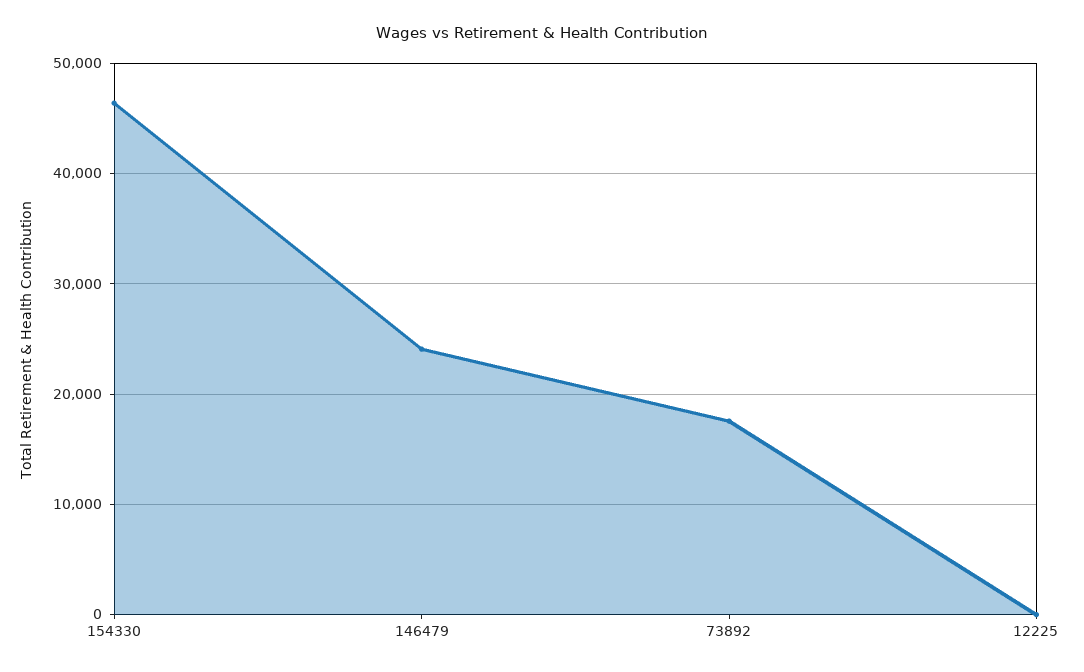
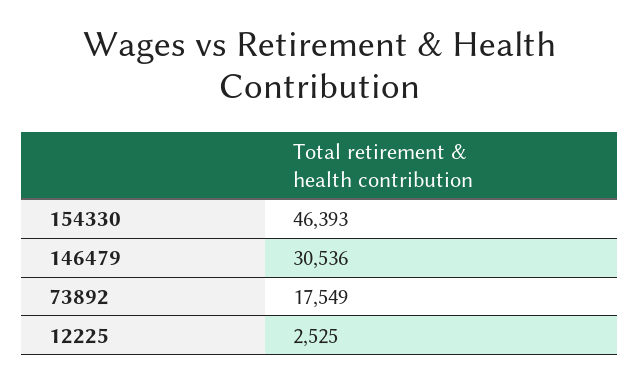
146479: 24000 -> 30536
12225: 0 -> 2525

